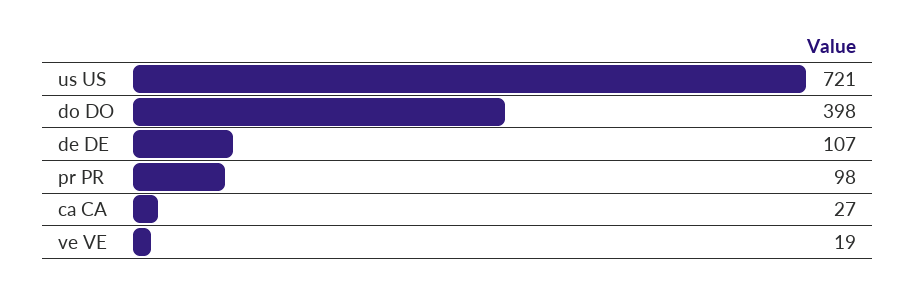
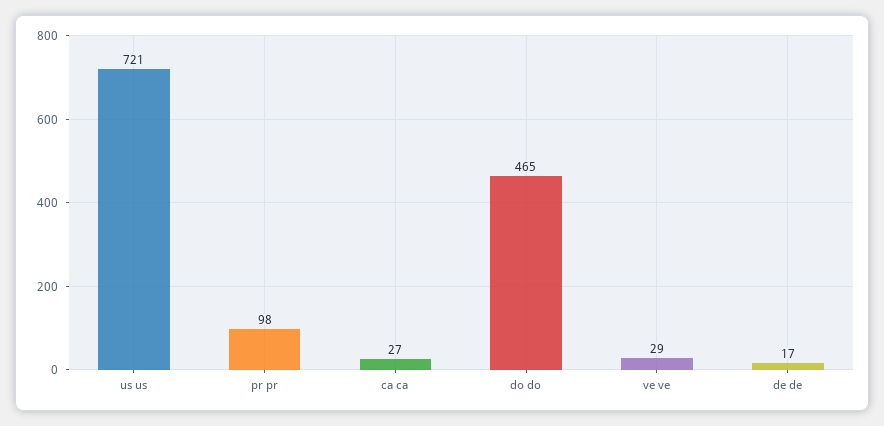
do DO: 398 -> 465
de DE: 107 -> 17
ve VE: 19 -> 29

